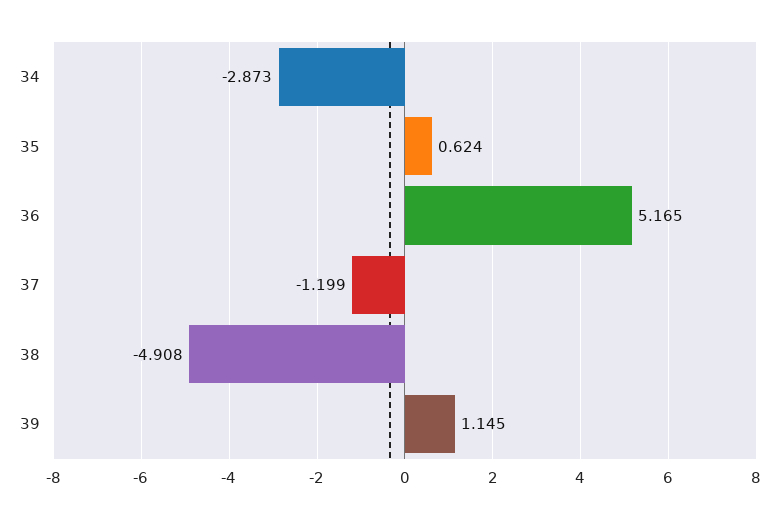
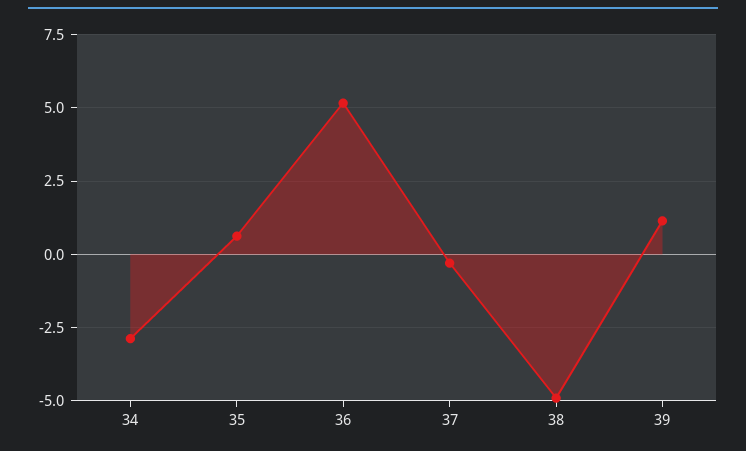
37: -1.199 -> -0.25

